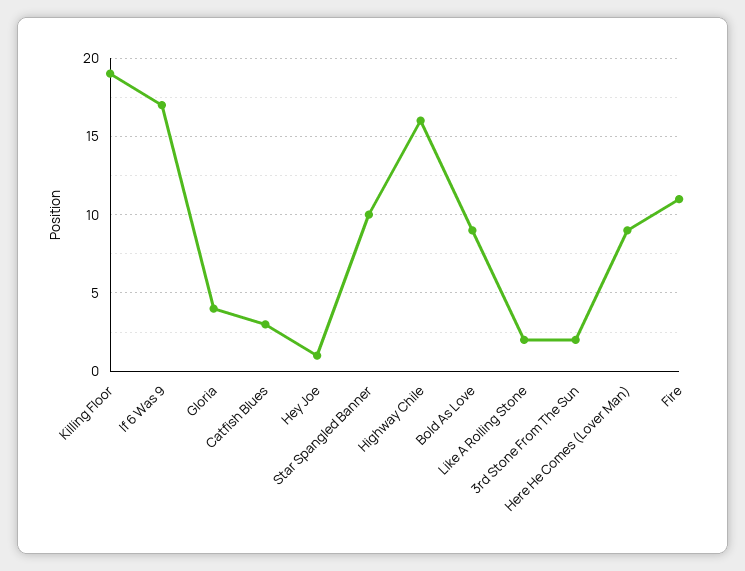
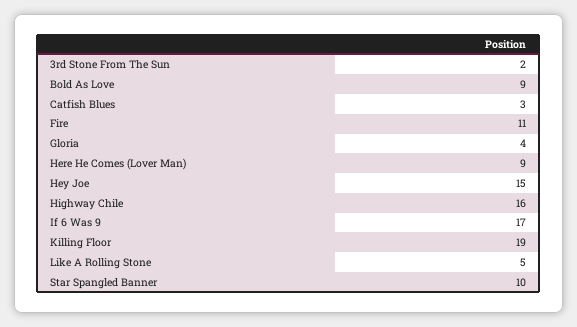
Hey Joe: 1 -> 15
Like A Rolling Stone: 2 -> 5

